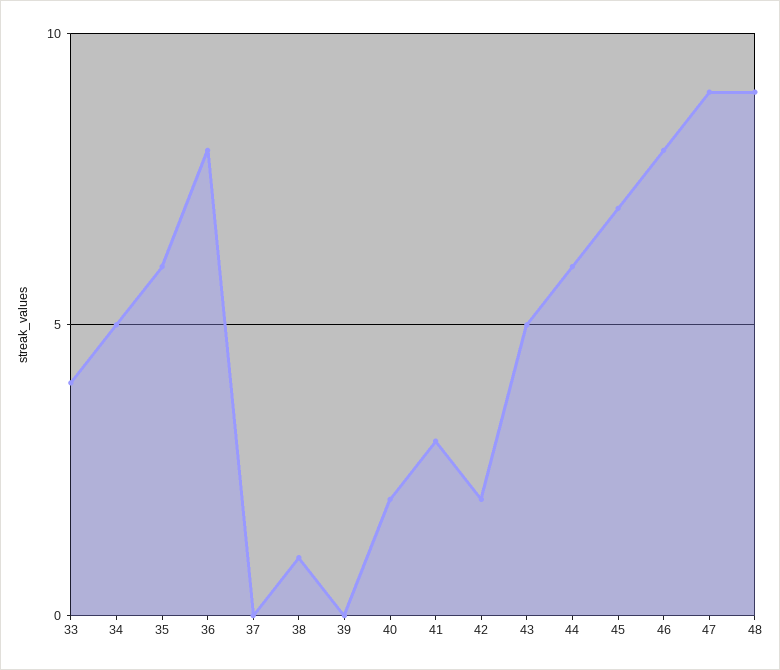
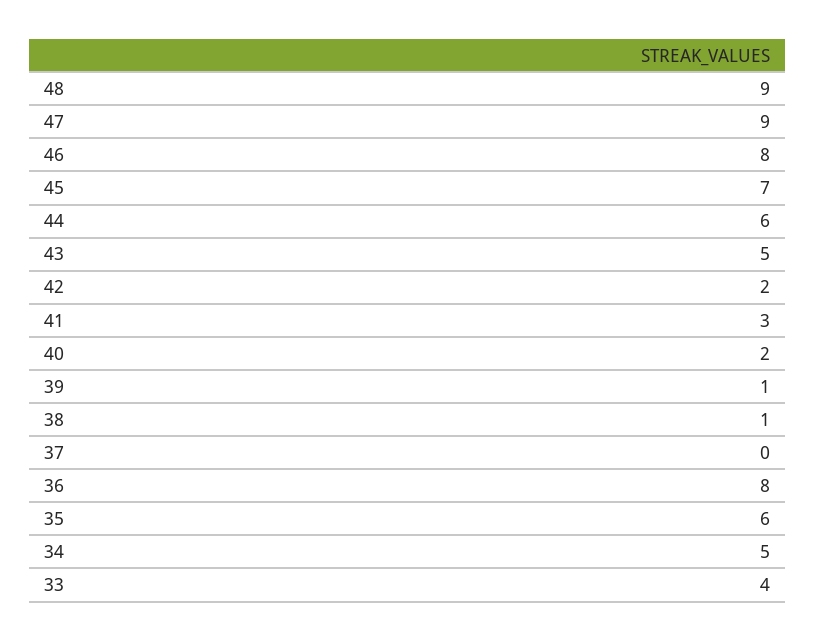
39: 0 -> 1

